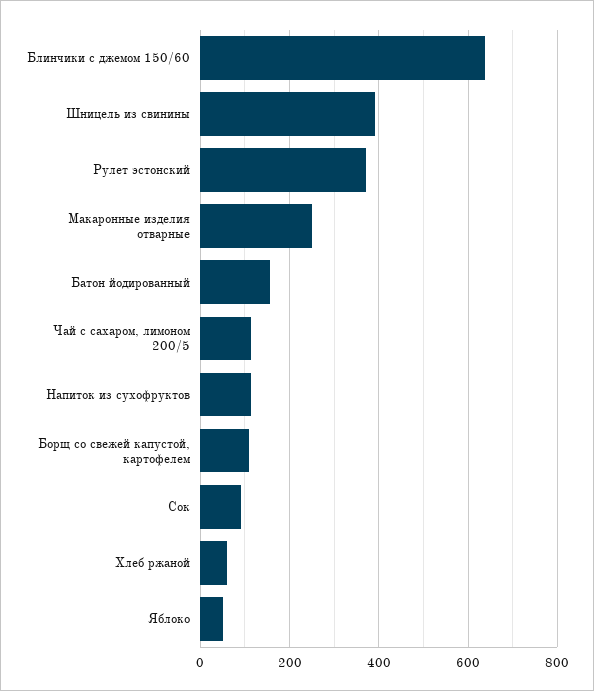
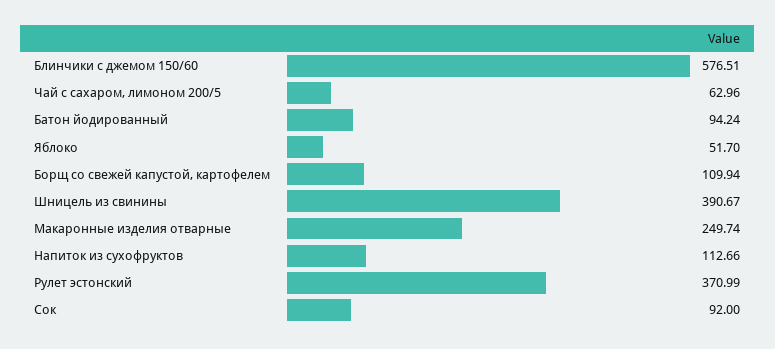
Блинчики с джемом 150/60: 640 -> 576.51
Батон йодированный: 160 -> 94.24
Чай с сахаром, лимоном 200/5: 120 -> 62.96
Хлеб ржаной: 60 -> none

